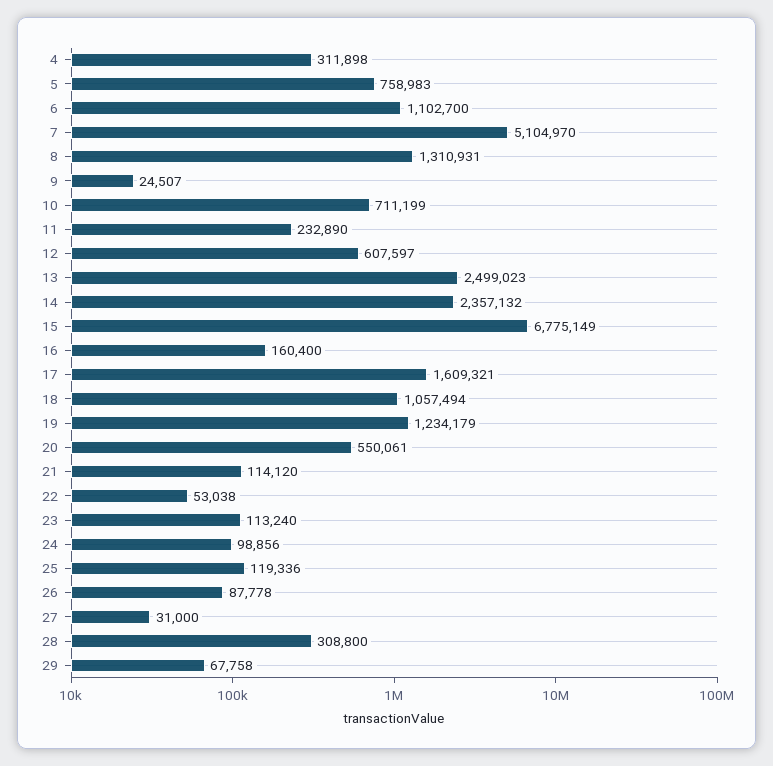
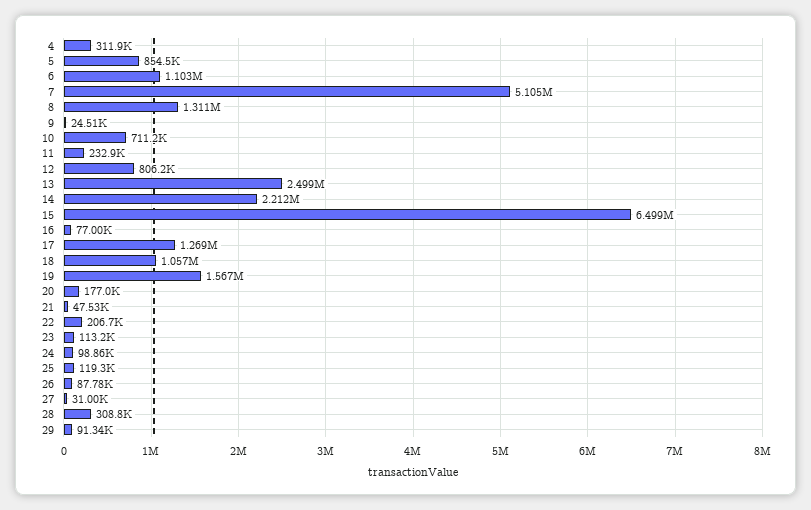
5: 758983 -> 854500
12: 607597 -> 806200
14: 2357132 -> 2212000
15: 6775149 -> 6499000
16: 160400 -> 77000
17: 1609321 -> 1269000
19: 1234179 -> 1567000
20: 550061 -> 177000
21: 114120 -> 47530
22: 53038 -> 206700
29: 67758 -> 91340

